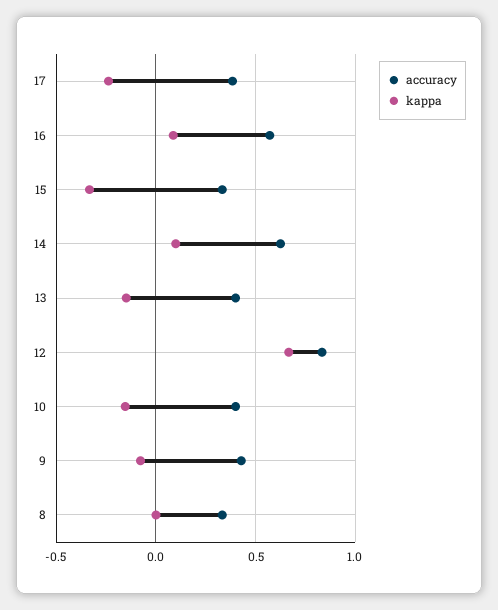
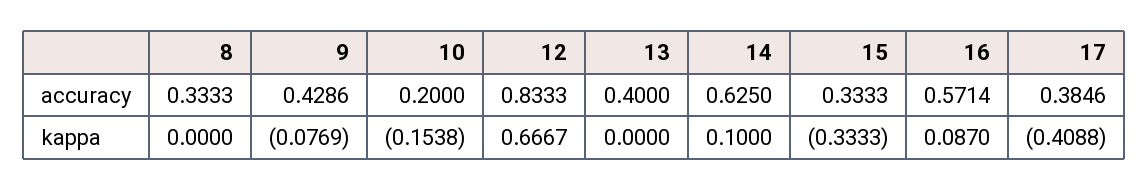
kappa, 17: -0.25 -> -0.4088
kappa, 13: -0.15 -> 0
accuracy, 10: 0.4 -> 0.2

